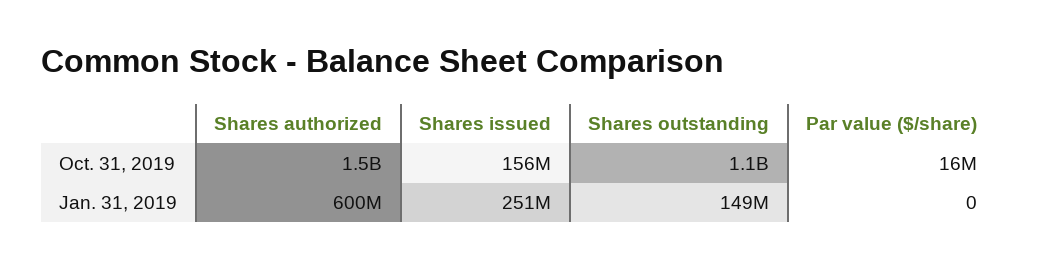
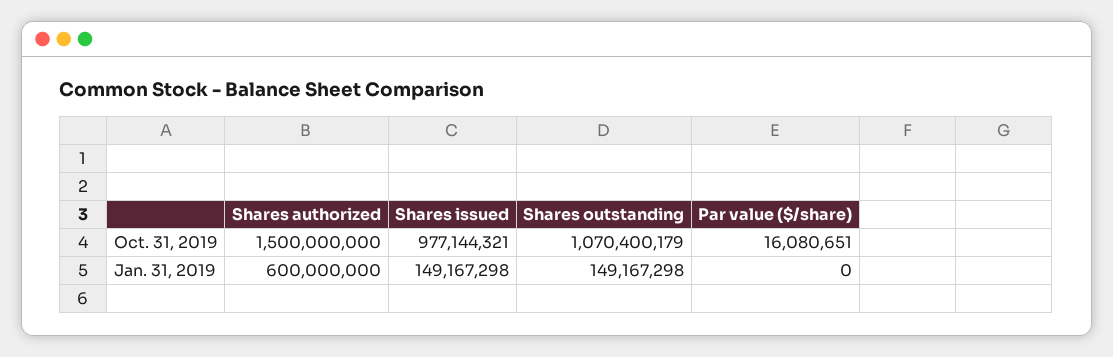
Shares issued, Oct. 31, 2019: 156000000 -> 977144321
Shares issued, Jan. 31, 2019: 251000000 -> 149167298

